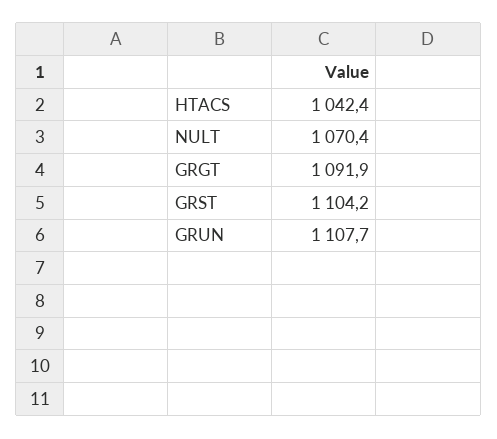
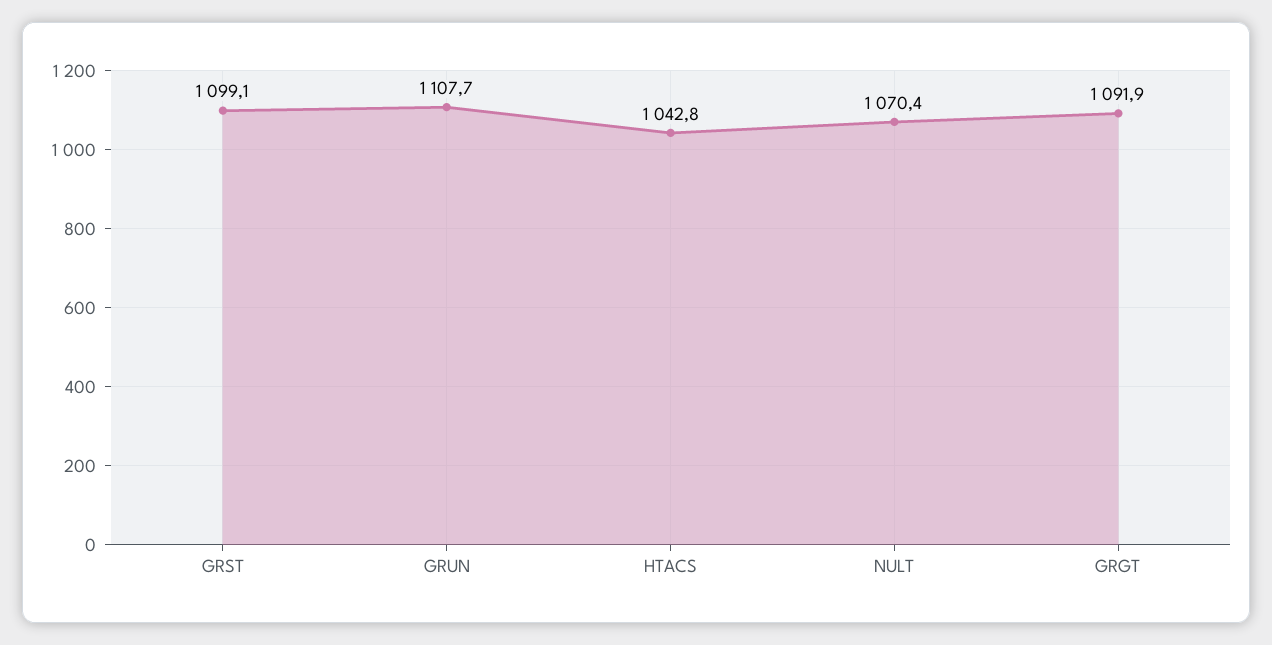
HTACS: 1042.4 -> 1042.8
GRST: 1104.2 -> 1099.1

